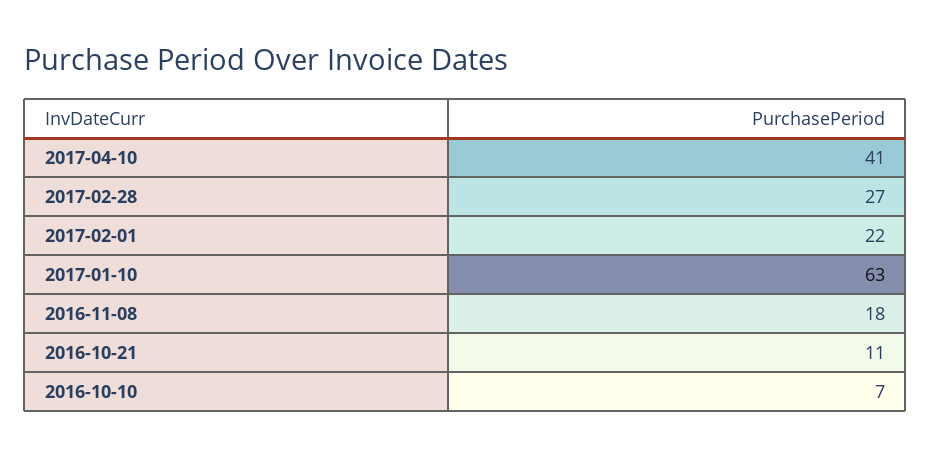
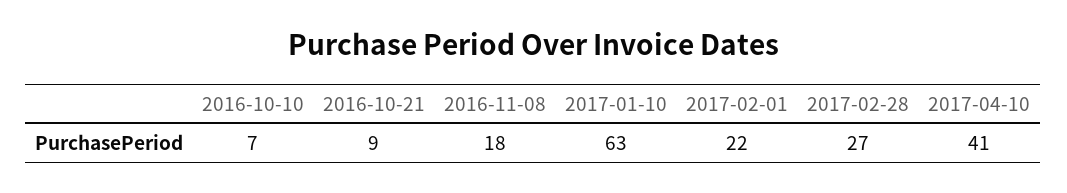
2016-10-21: 11 -> 9

